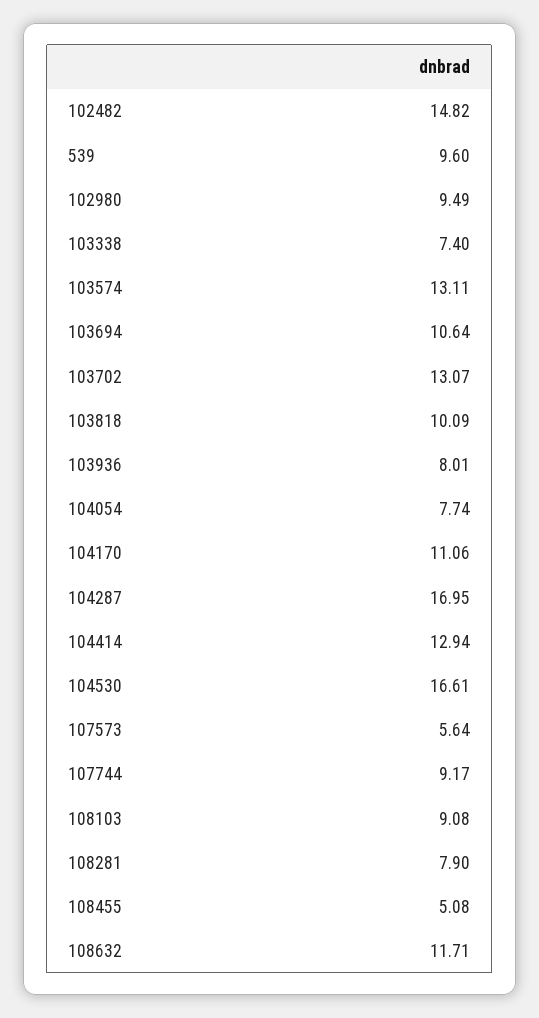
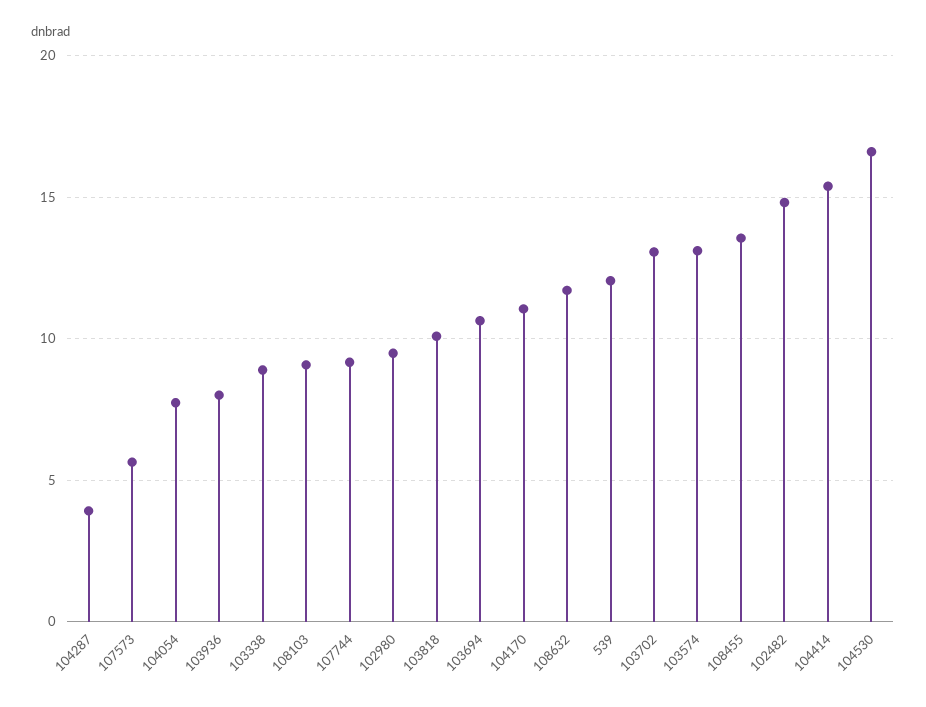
539: 9.6 -> 12
103338: 7.4 -> 9
104287: 16.95 -> 4
104414: 12.94 -> 15.5
108281: 7.9 -> none
108455: 5.08 -> 13.5

